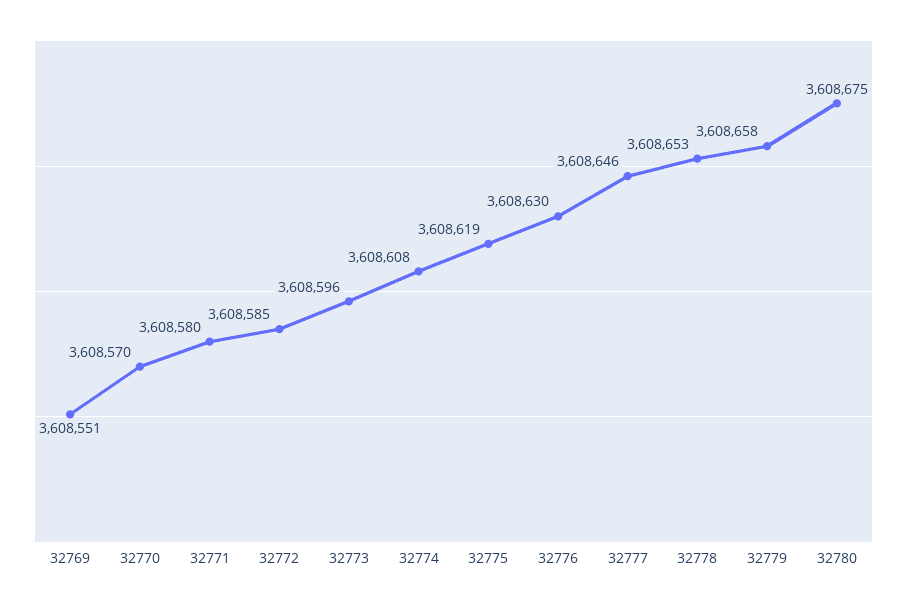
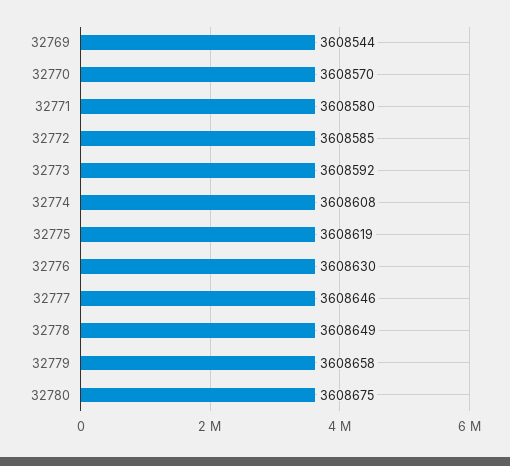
32769: 3608551 -> 3608544
32773: 3608596 -> 3608592
32778: 3608653 -> 3608649

